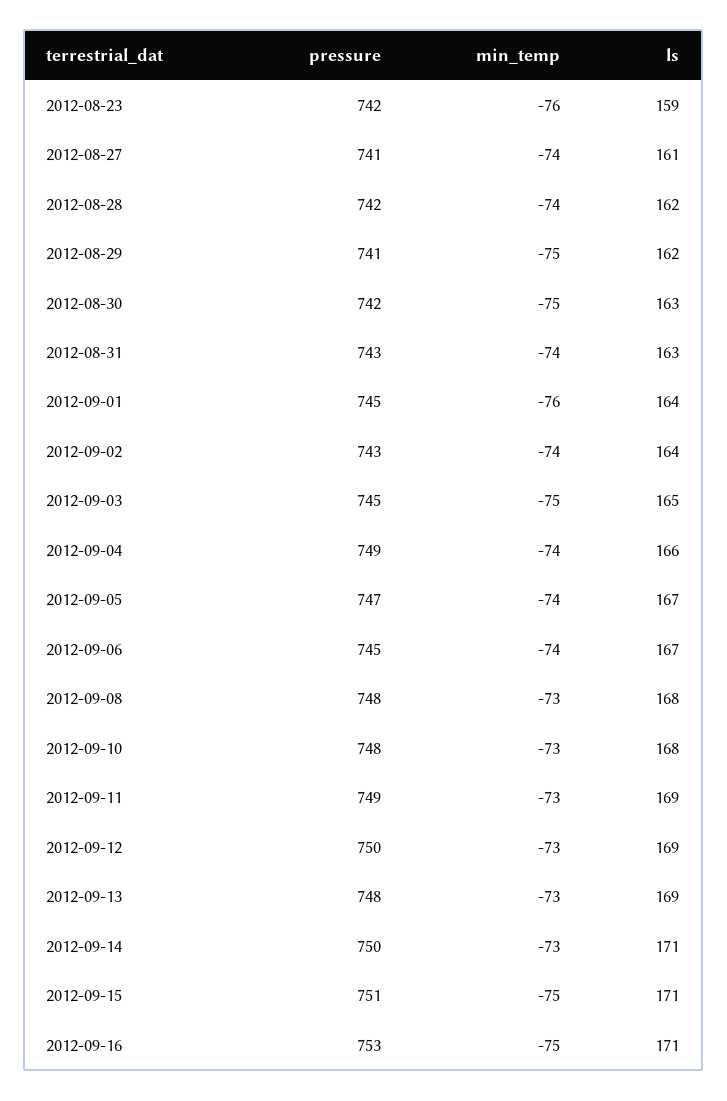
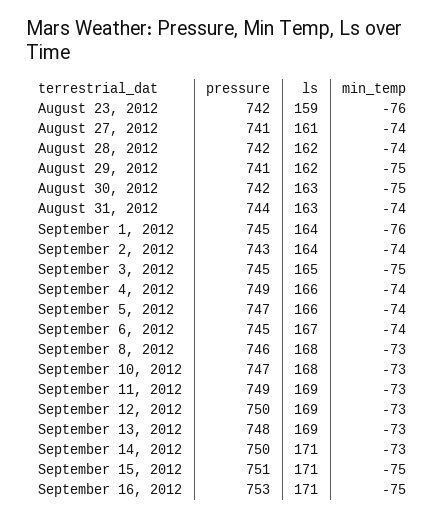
pressure, 2012-08-31: 743 -> 744
ls, 2012-09-05: 167 -> 166
pressure, 2012-09-08: 748 -> 746
pressure, 2012-09-10: 748 -> 747

